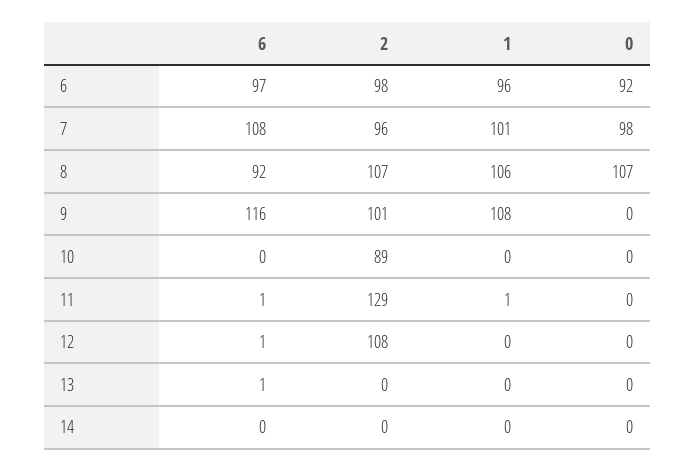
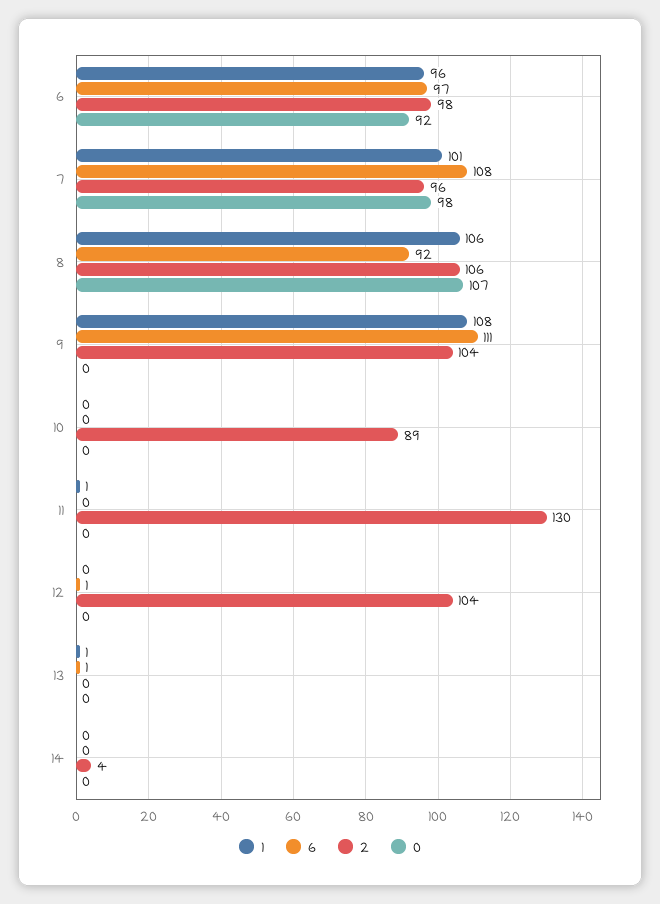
2, 8: 107 -> 106
6, 9: 116 -> 111
2, 9: 101 -> 104
6, 11: 1 -> 0
2, 11: 129 -> 130
2, 12: 108 -> 104
1, 13: 0 -> 1
2, 14: 0 -> 4

